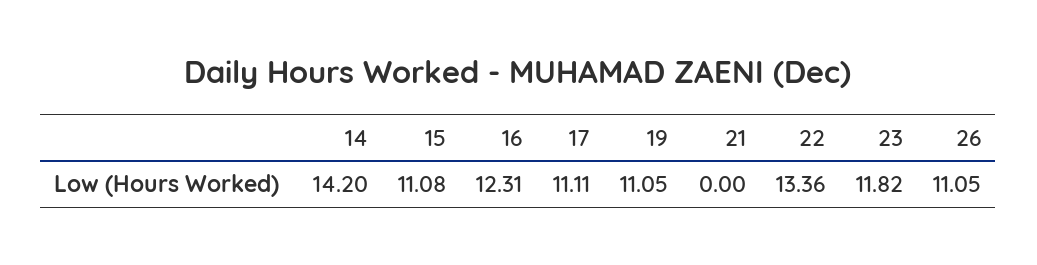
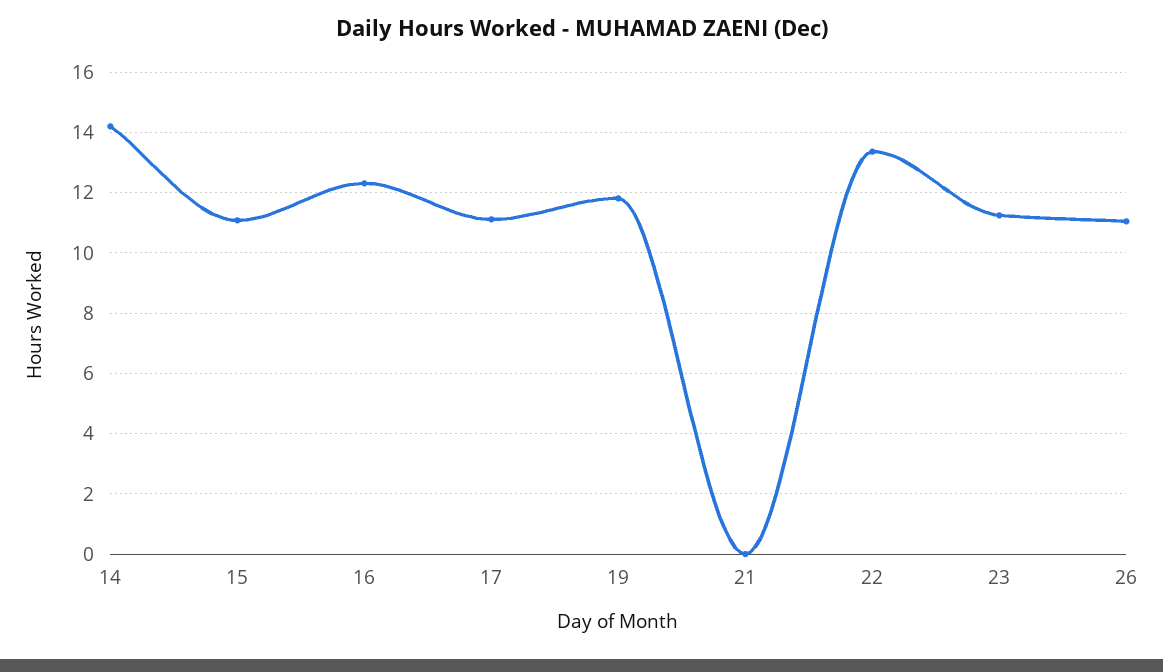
19: 11.05 -> 11.8
23: 11.82 -> 11.2

